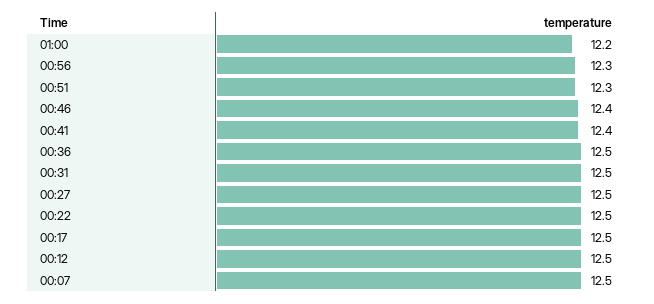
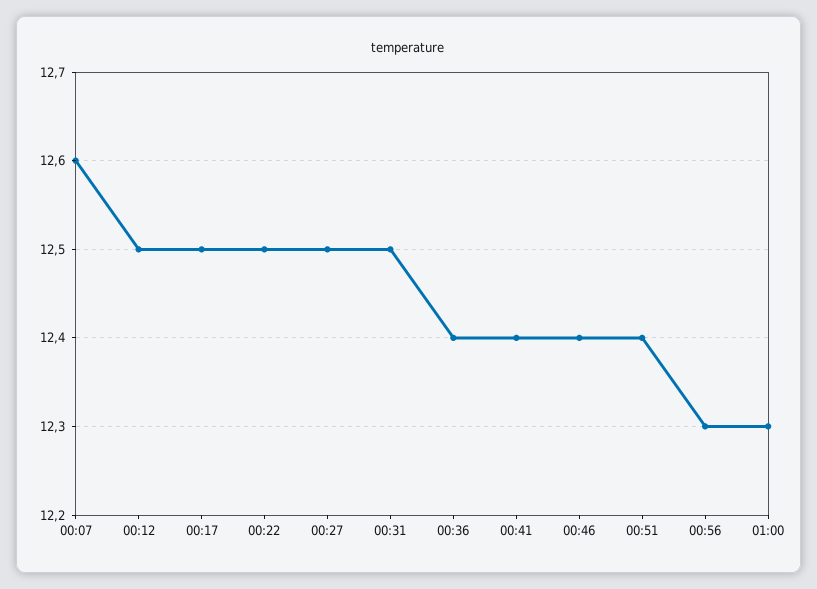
01:00: 12.2 -> 12.3
00:51: 12.3 -> 12.4
00:36: 12.5 -> 12.4
00:07: 12.5 -> 12.6

